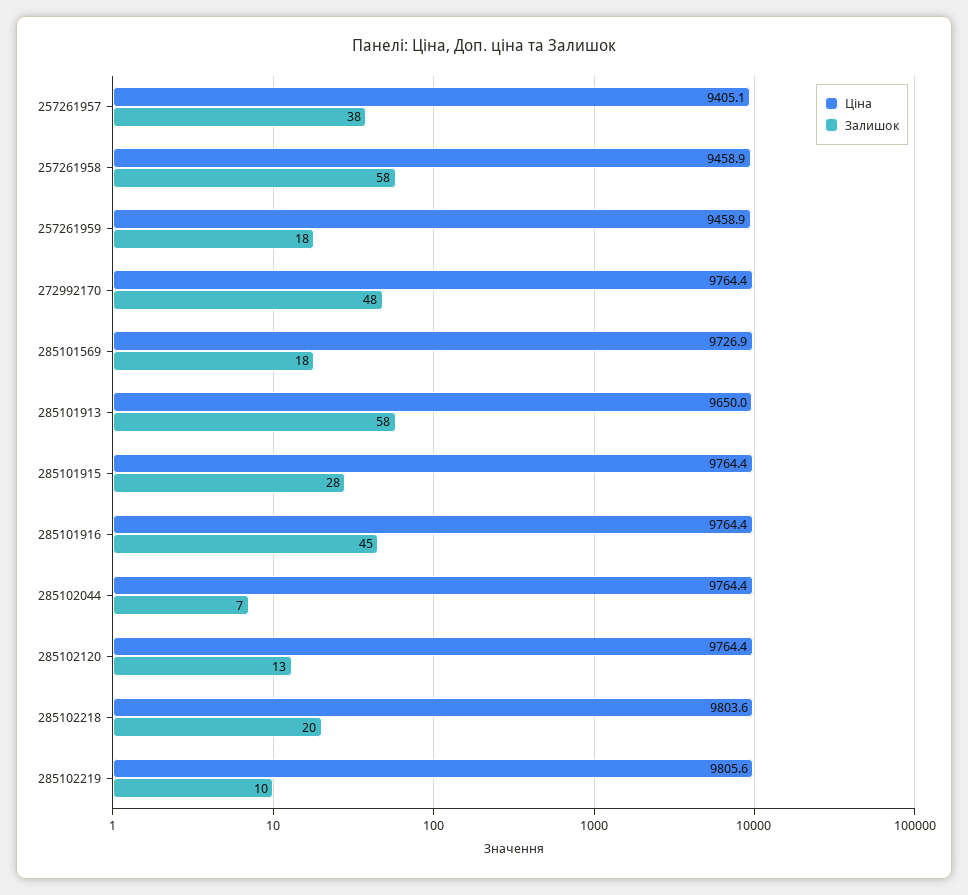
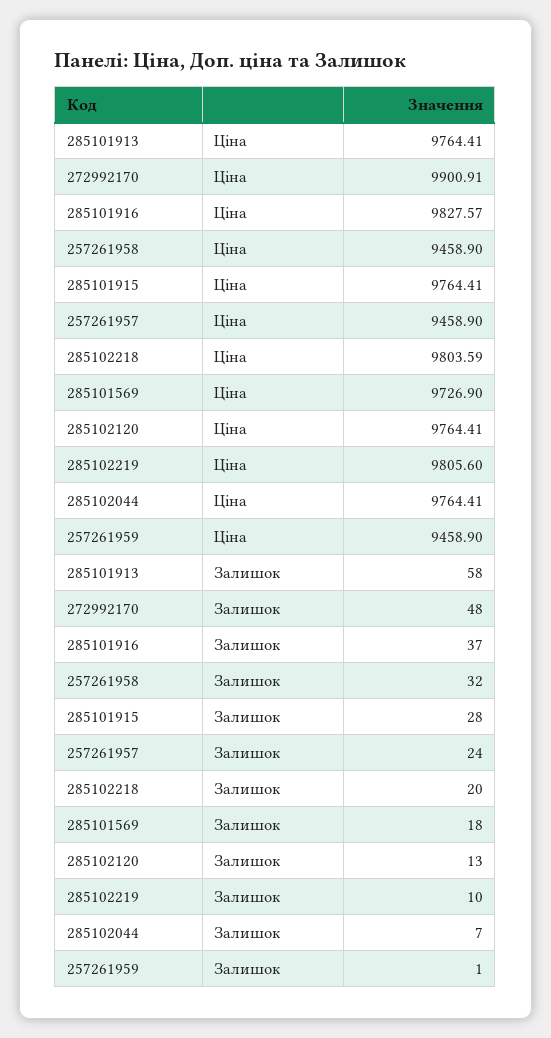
Ціна, 257261957: 9405.1 -> 9458.9
Залишок, 257261957: 38 -> 24
Залишок, 257261958: 58 -> 32
Залишок, 257261959: 18 -> 1
Ціна, 272992170: 9764.4 -> 9900.91
Ціна, 285101913: 9650 -> 9764.41
Ціна, 285101916: 9764.4 -> 9827.57
Залишок, 285101916: 45 -> 37

